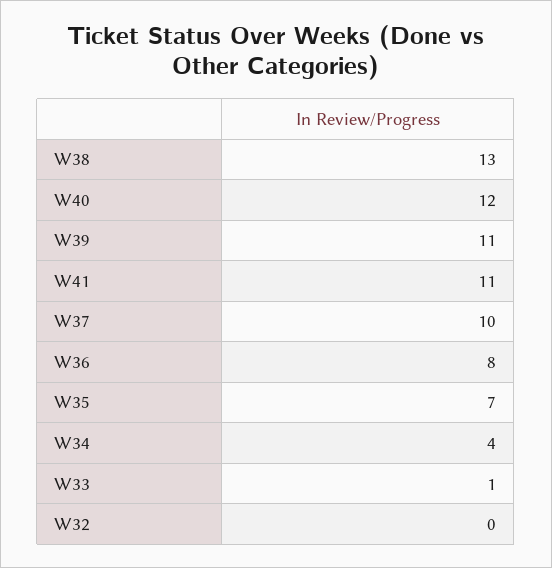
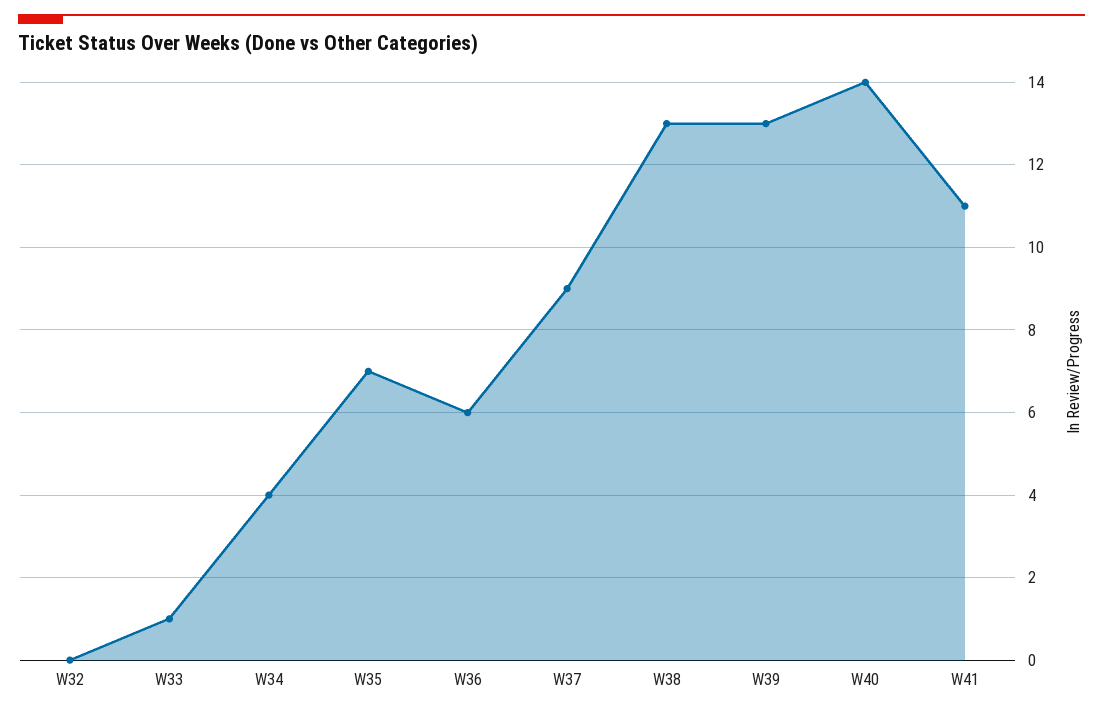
W40: 12 -> 14
W39: 11 -> 13
W37: 10 -> 9
W36: 8 -> 6

